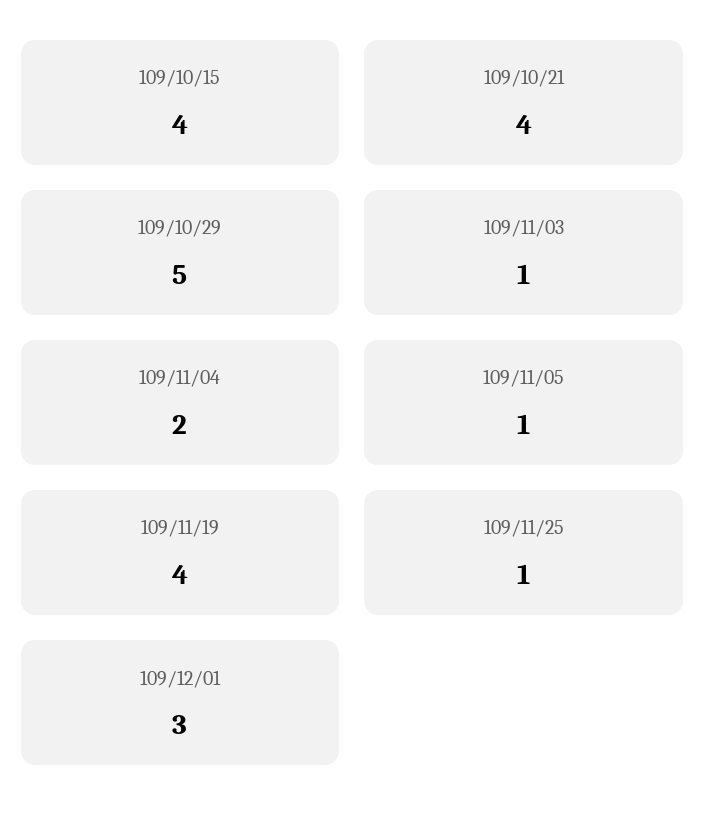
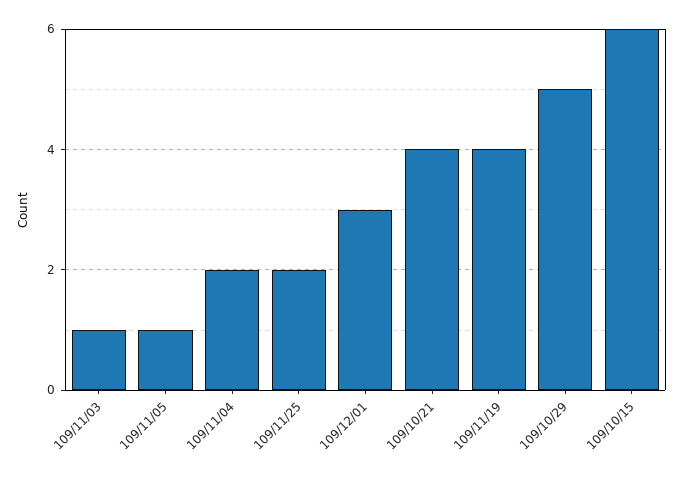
109/10/15: 4 -> 6
109/11/25: 1 -> 2

